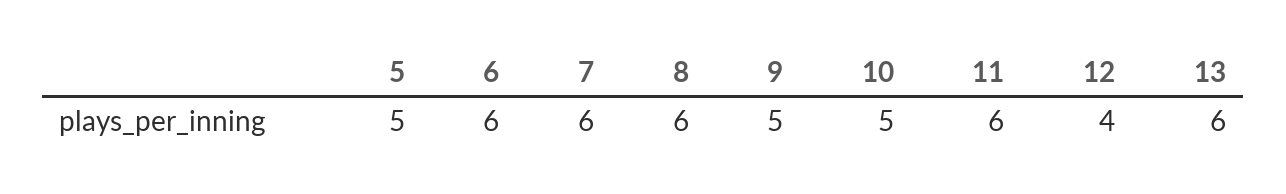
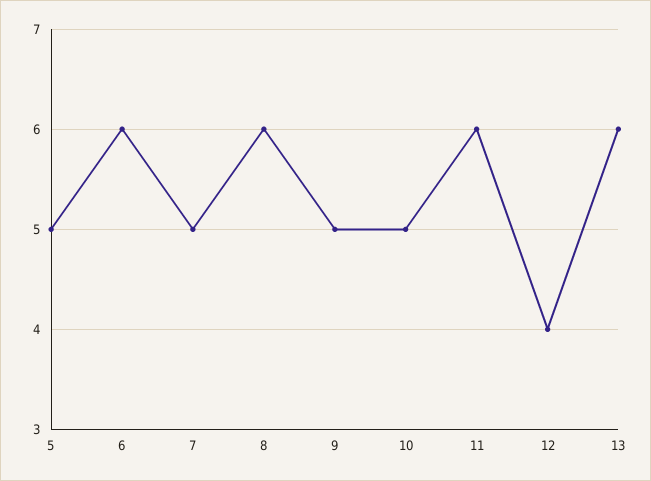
7: 6 -> 5

